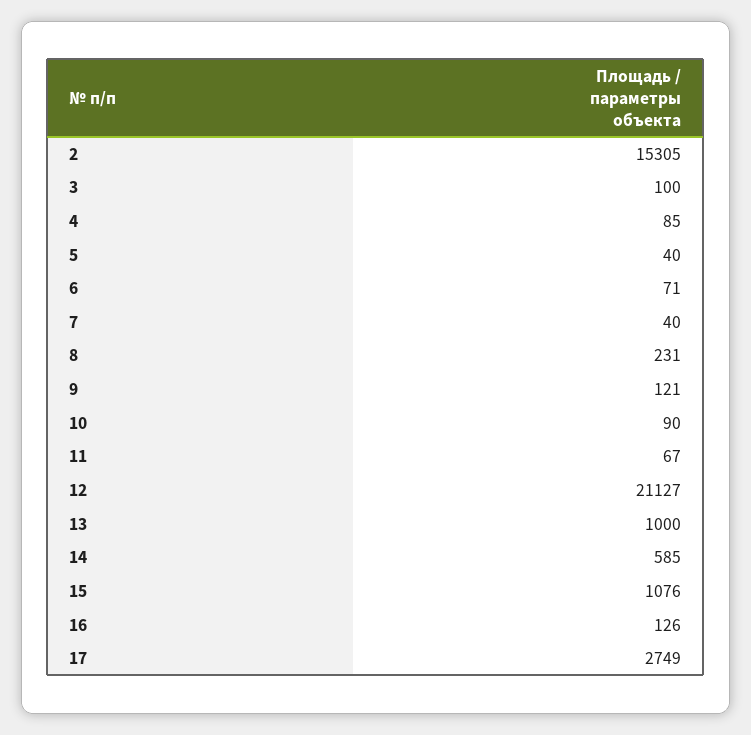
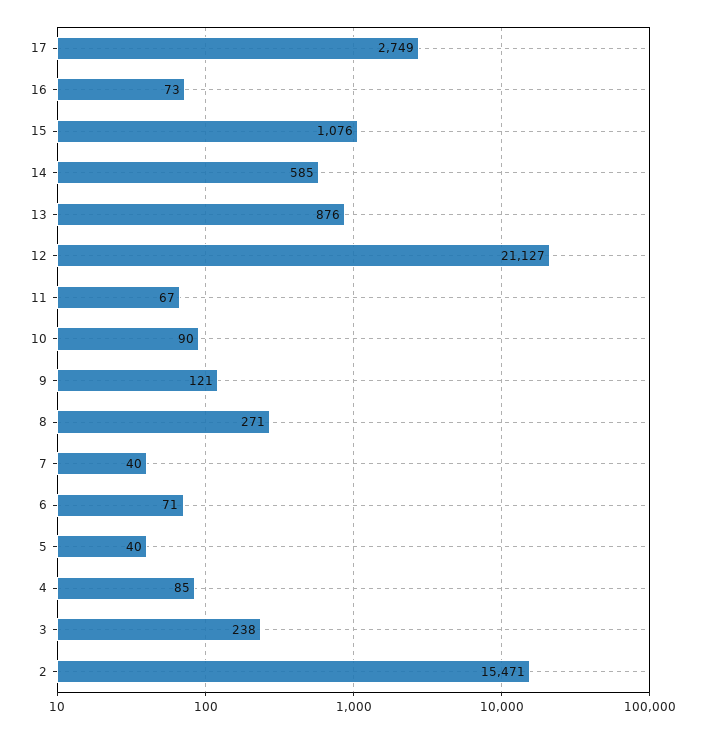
2: 15305 -> 15471
3: 100 -> 238
8: 231 -> 271
13: 1000 -> 876
16: 126 -> 73

